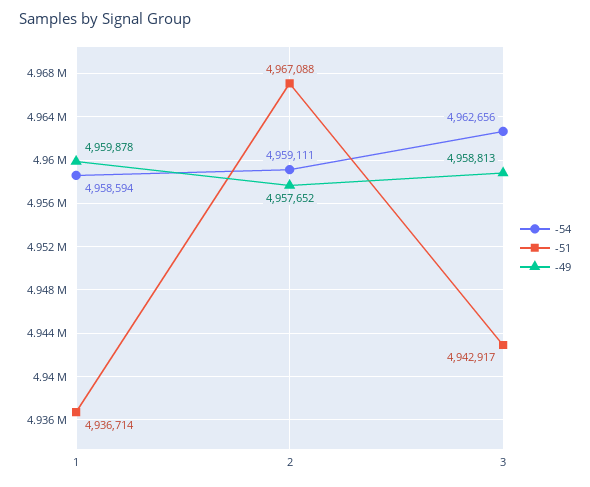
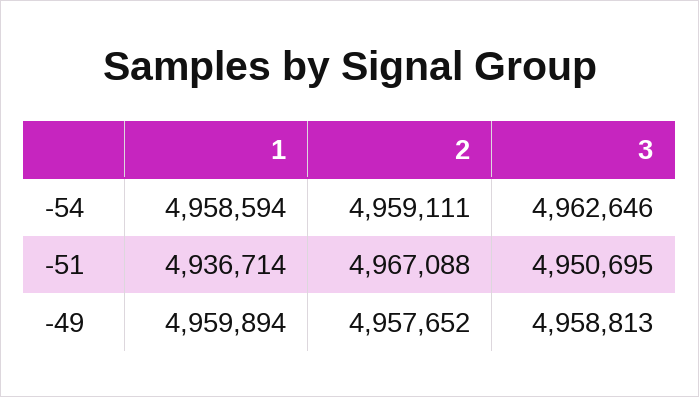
-49, 1: 4959878 -> 4959894
-54, 3: 4962656 -> 4962646
-51, 3: 4942917 -> 4950695

